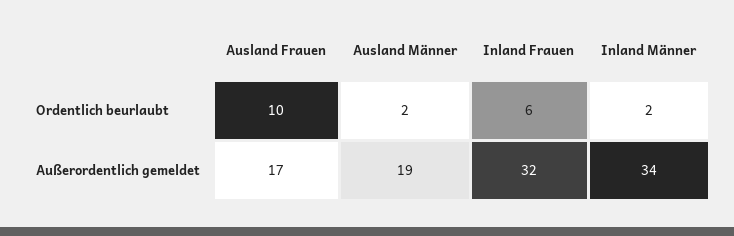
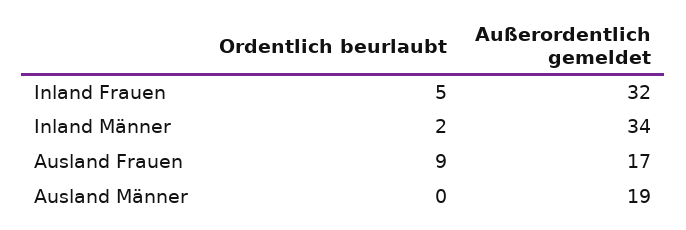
Ausland Frauen, Ordentlich beurlaubt: 10 -> 9
Ausland Männer, Ordentlich beurlaubt: 2 -> 0
Inland Frauen, Ordentlich beurlaubt: 6 -> 5

